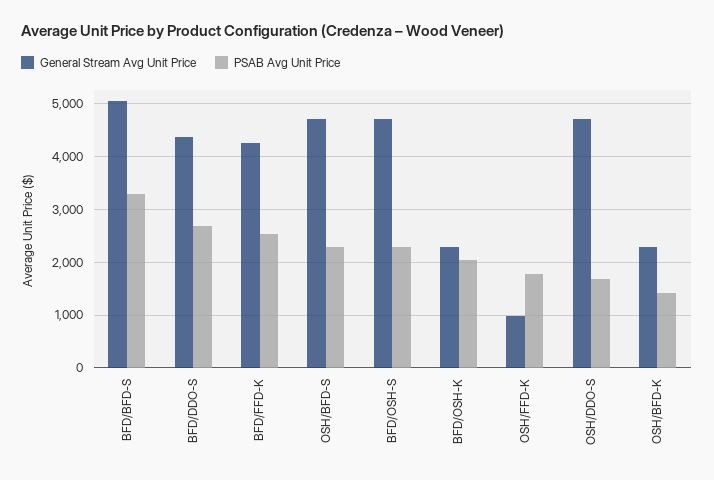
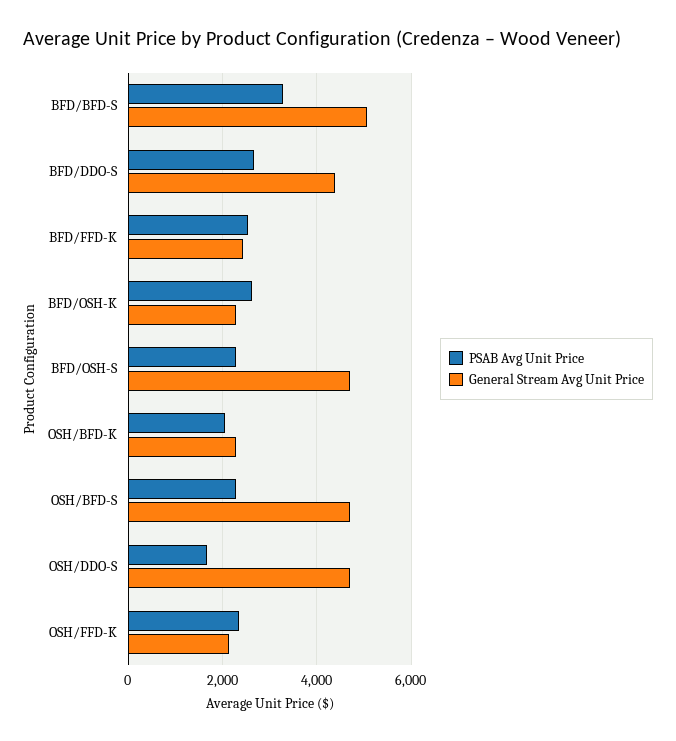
General Stream Avg Unit Price, BFD/FFD-K: 4200 -> 2400
PSAB Avg Unit Price, BFD/OSH-K: 2000 -> 2600
General Stream Avg Unit Price, OSH/FFD-K: 1000 -> 2200
PSAB Avg Unit Price, OSH/FFD-K: 1800 -> 2400
PSAB Avg Unit Price, OSH/BFD-K: 1400 -> 2000

